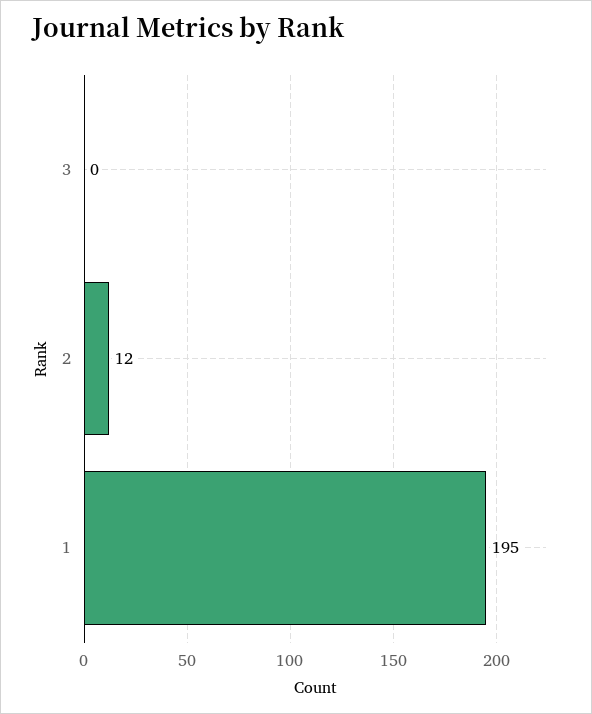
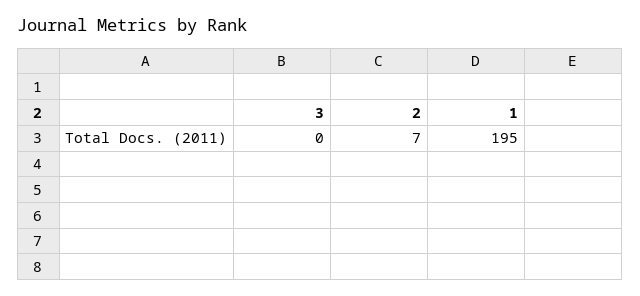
2: 12 -> 7

